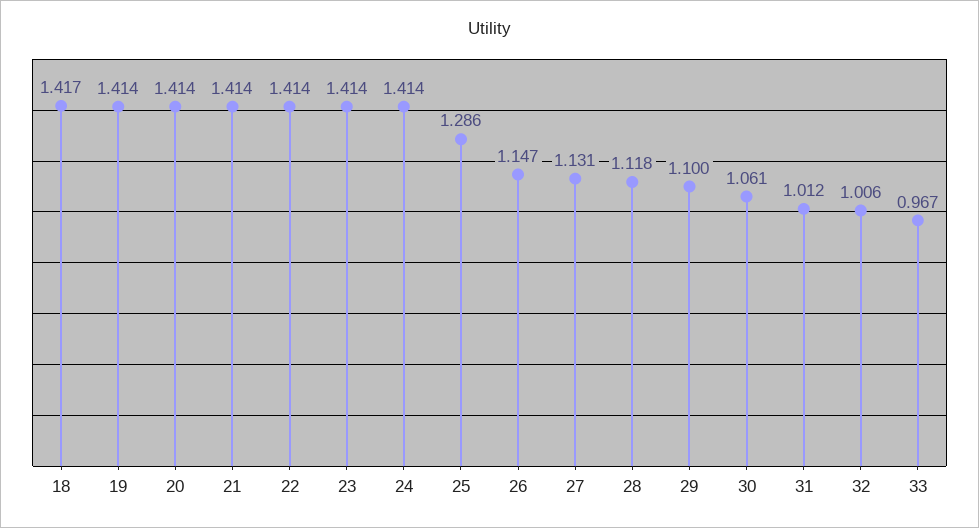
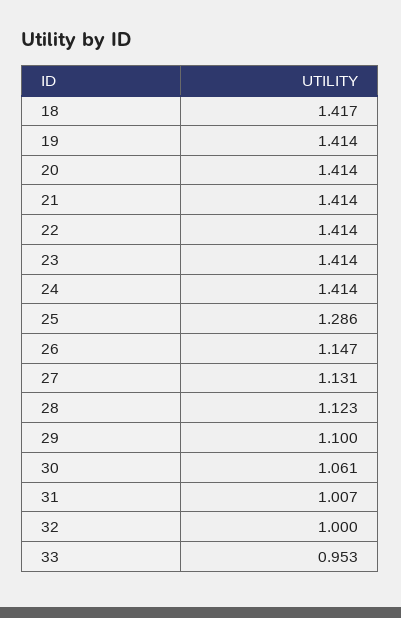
28: 1.118 -> 1.123
31: 1.012 -> 1.007
32: 1.006 -> 1
33: 0.967 -> 0.953

